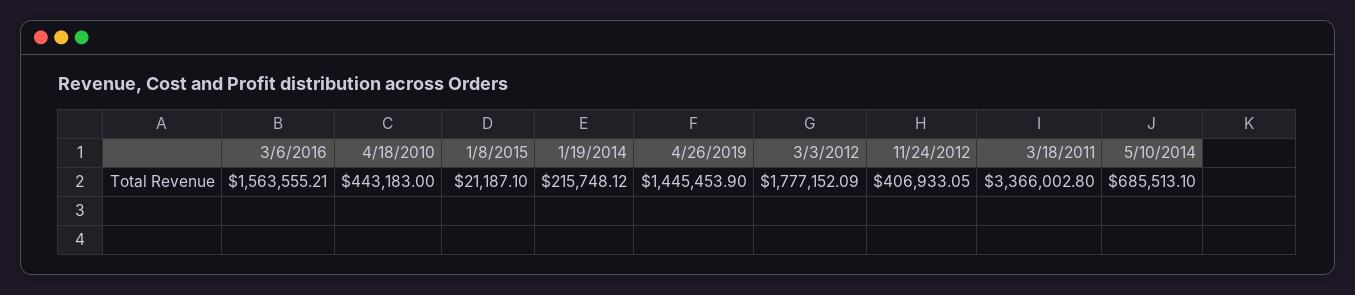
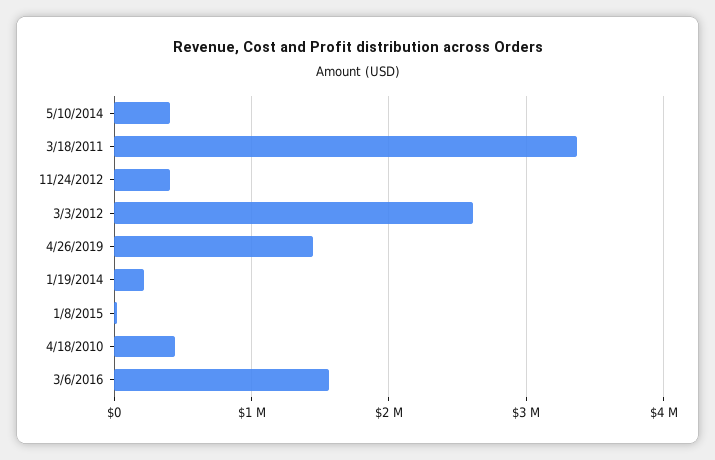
3/3/2012: 1777152.09 -> 2600000
5/10/2014: 685513.1 -> 400000

